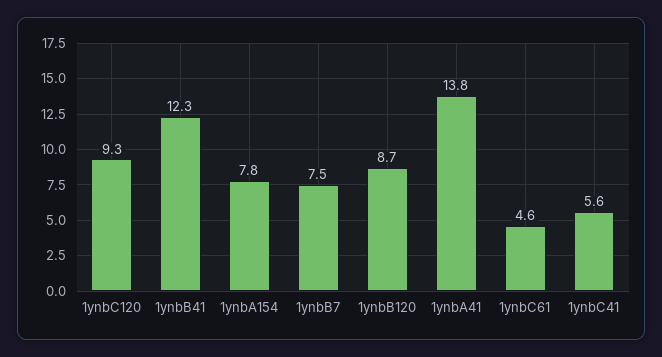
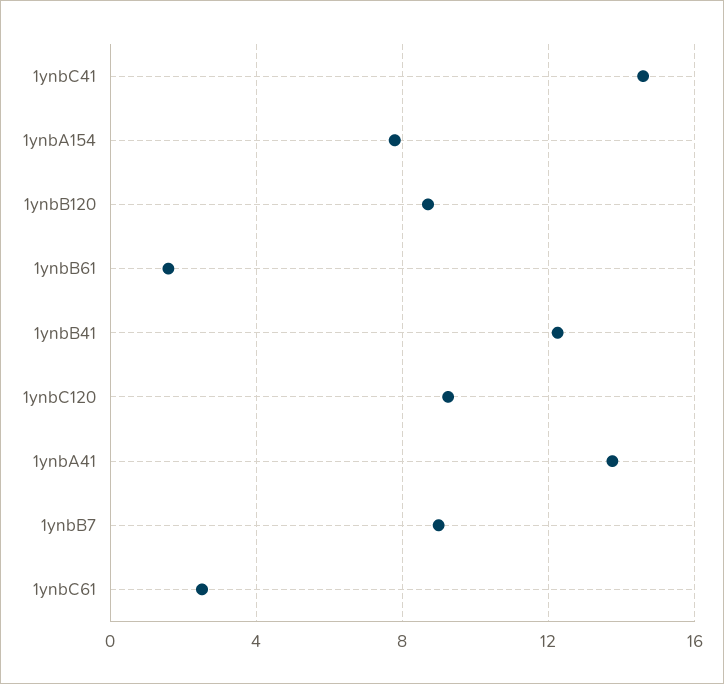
1ynbB7: 7.5 -> 9
1ynbC61: 4.6 -> 2.5
1ynbC41: 5.6 -> 14.5
1ynbB61: none -> 1.5

